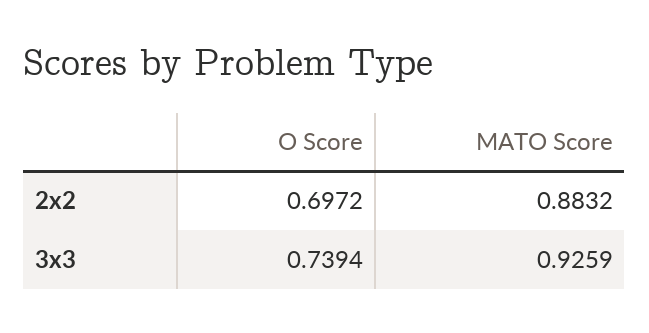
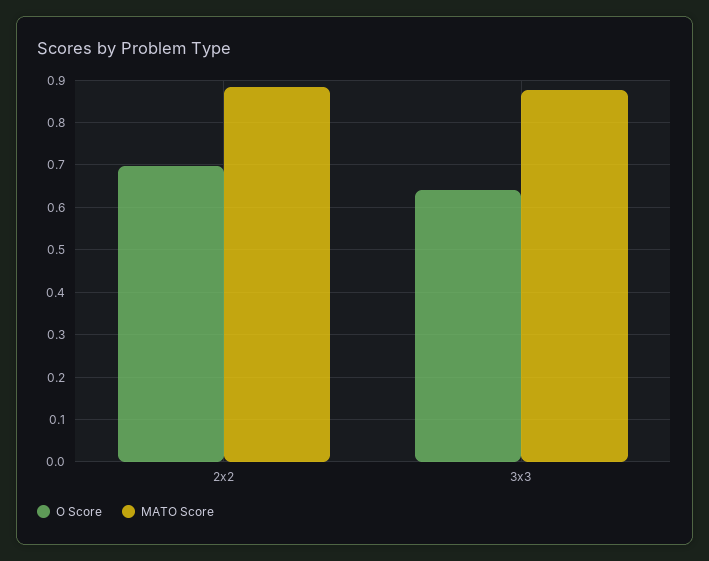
O Score, 3x3: 0.7394 -> 0.64
MATO Score, 3x3: 0.9259 -> 0.88

